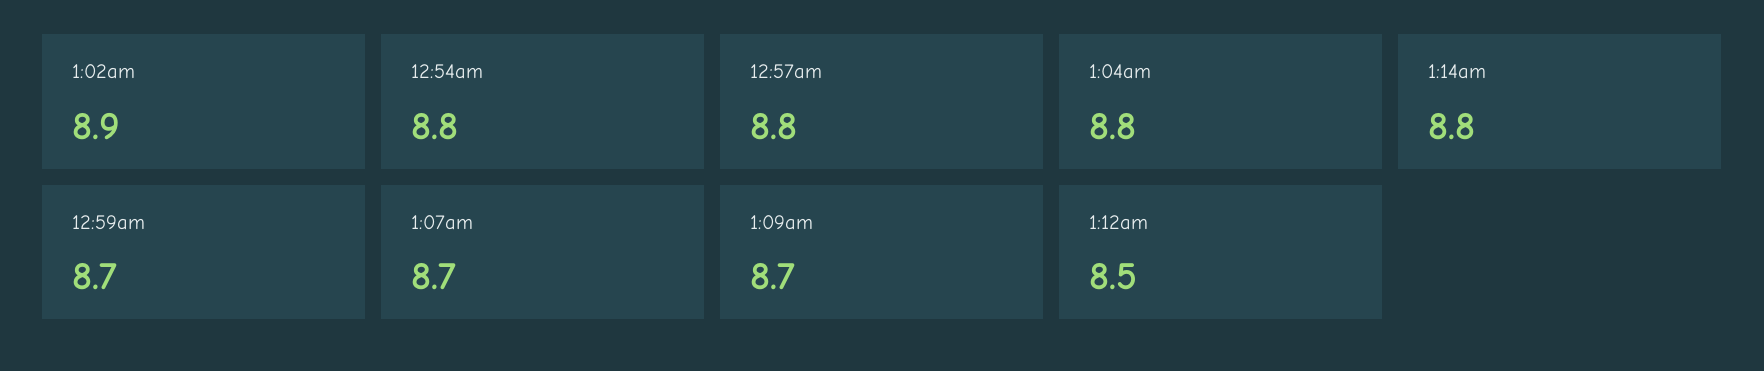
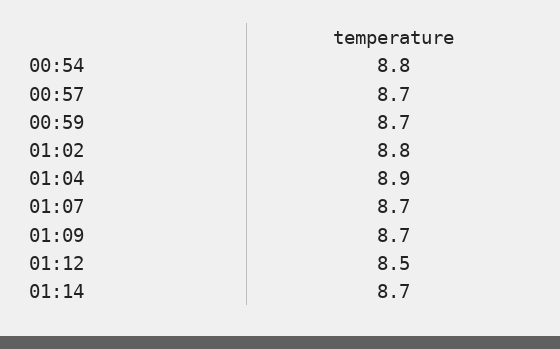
1:02am: 8.9 -> 8.8
12:57am: 8.8 -> 8.7
1:04am: 8.8 -> 8.9
1:14am: 8.8 -> 8.7

